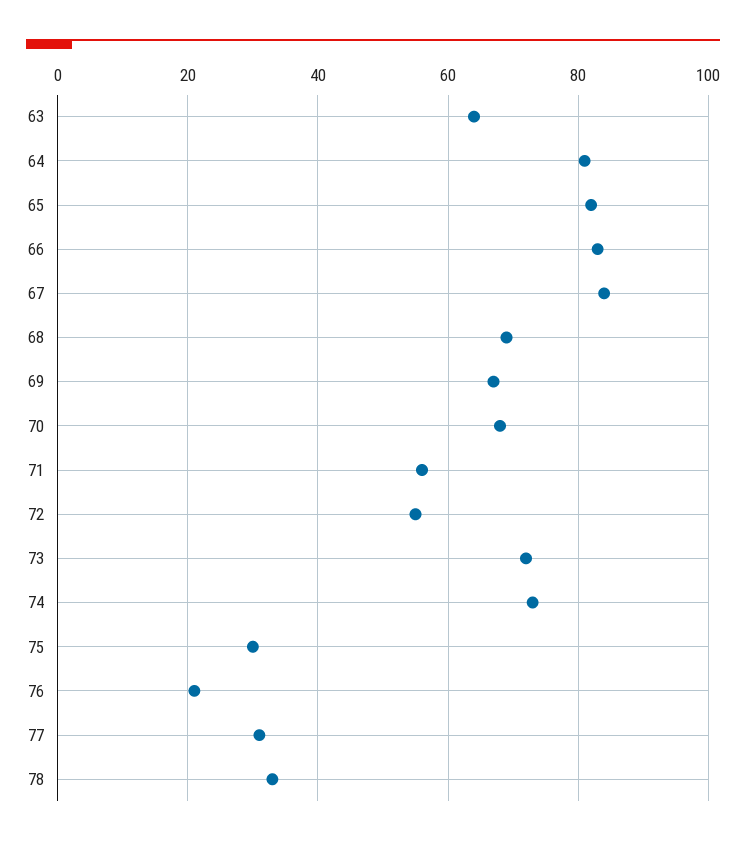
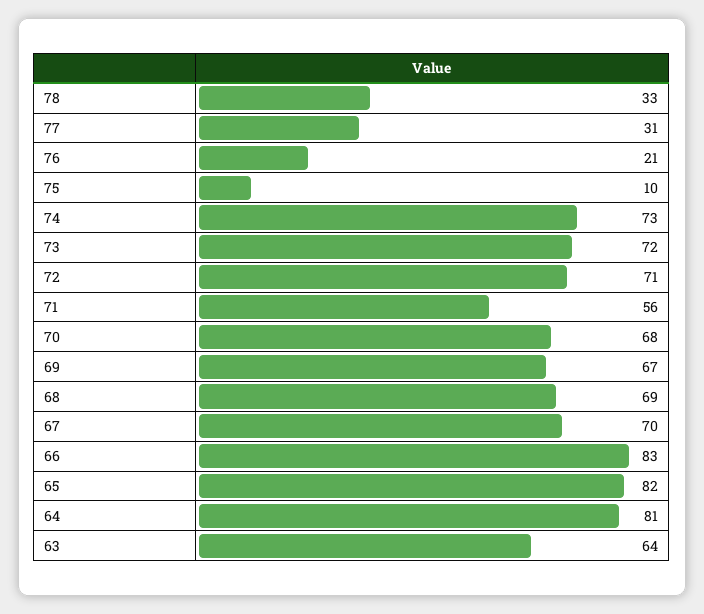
67: 85 -> 70
72: 55 -> 71
75: 30 -> 10

